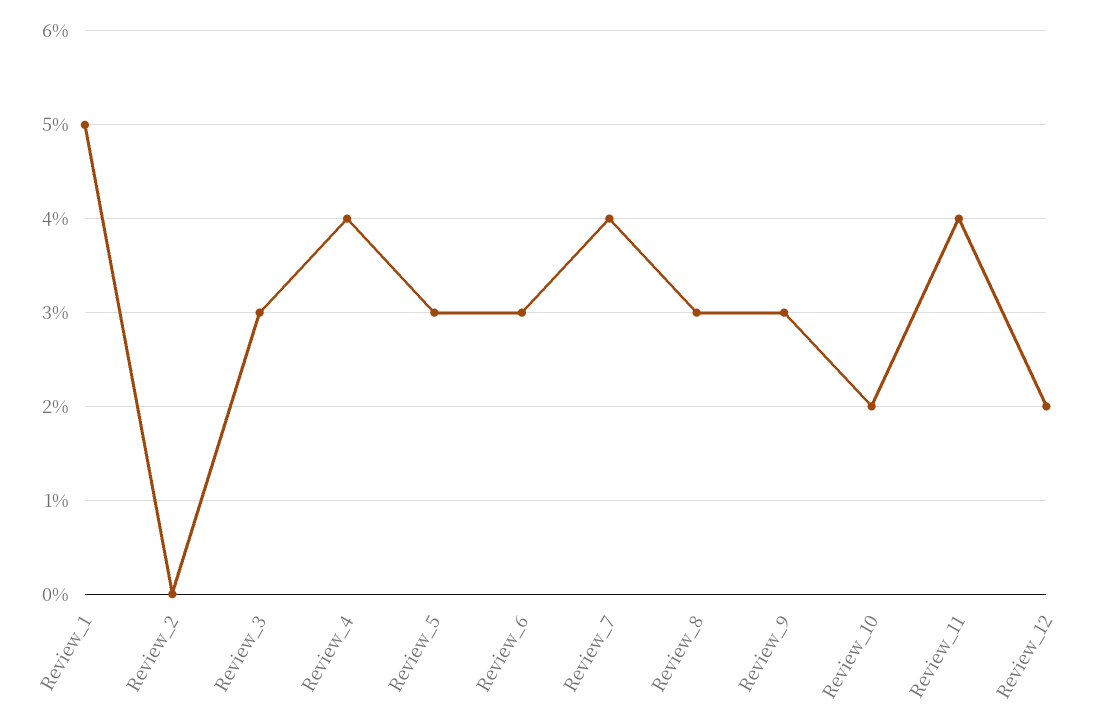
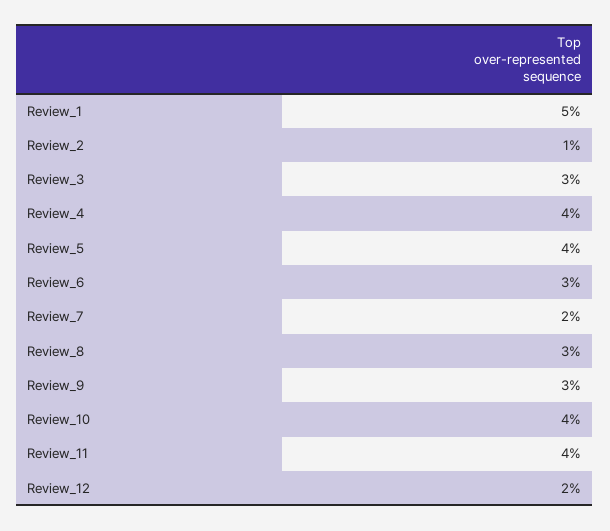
Review_2: 0 -> 1
Review_5: 3 -> 4
Review_7: 4 -> 2
Review_10: 2 -> 4

